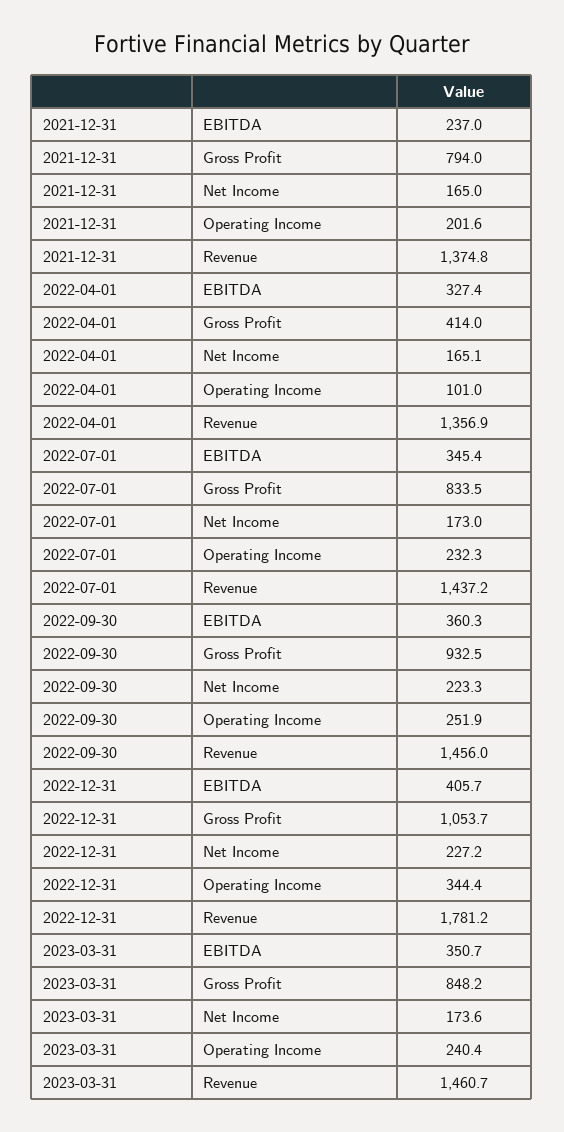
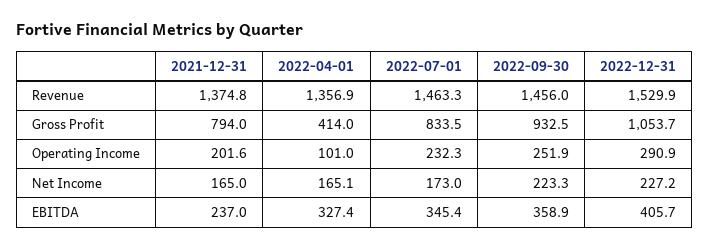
2022-07-01, Revenue: 1437.2 -> 1463.3
2022-09-30, EBITDA: 360.3 -> 358.9
2022-12-31, Operating Income: 344.4 -> 290.9
2022-12-31, Revenue: 1781.2 -> 1529.9
2023-03-31, EBITDA: 350.7 -> none
2023-03-31, Gross Profit: 848.2 -> none
2023-03-31, Net Income: 173.6 -> none
2023-03-31, Operating Income: 240.4 -> none
2023-03-31, Revenue: 1460.7 -> none

